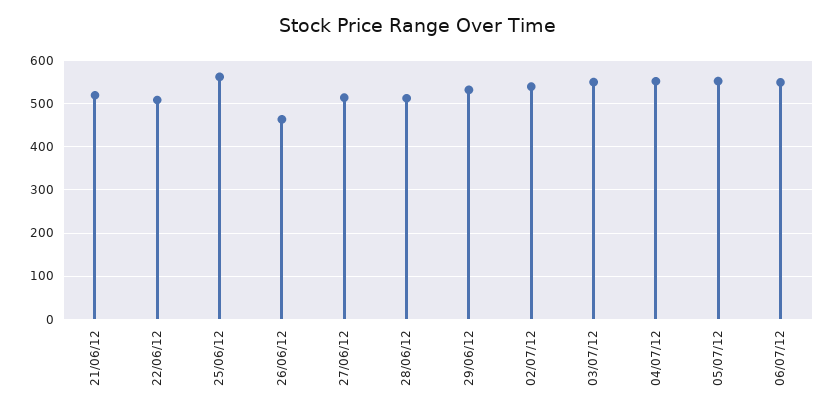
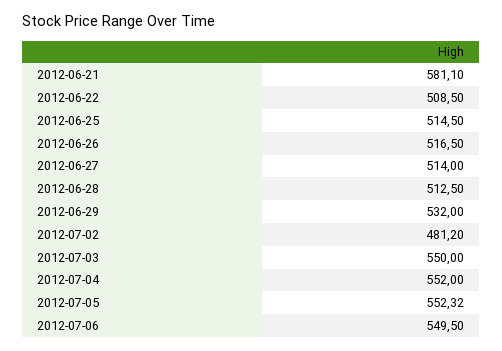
21/06/12: 520 -> 581.1
25/06/12: 560 -> 514.5
26/06/12: 460 -> 516.5
02/07/12: 540 -> 481.2

